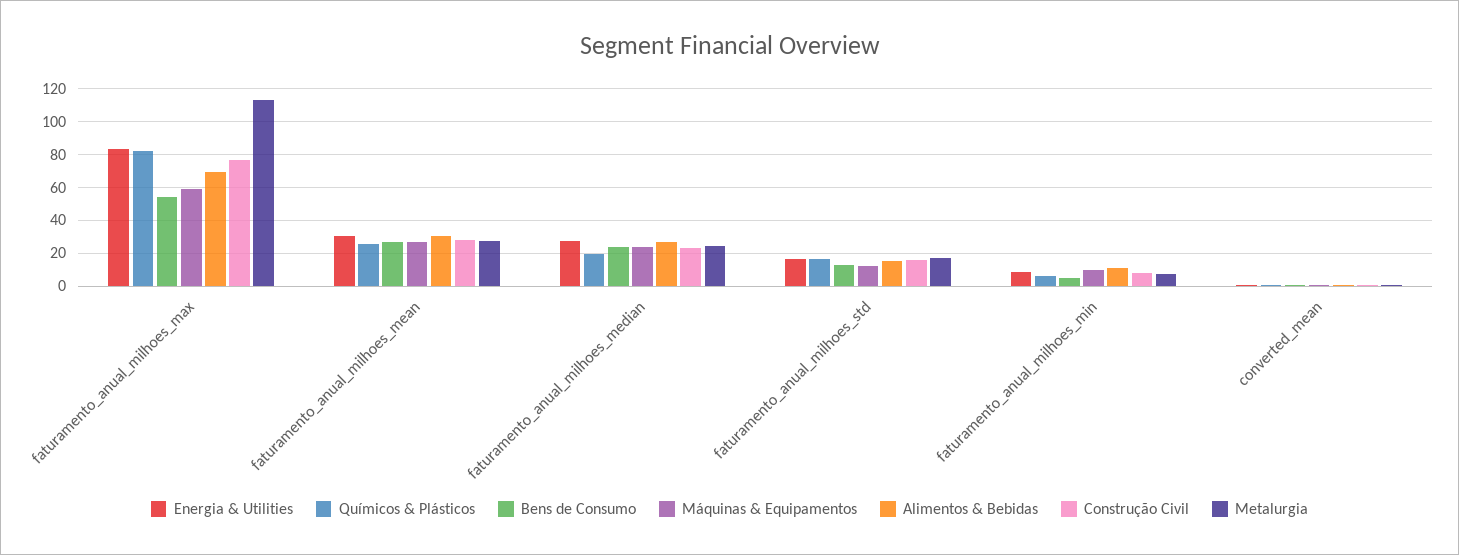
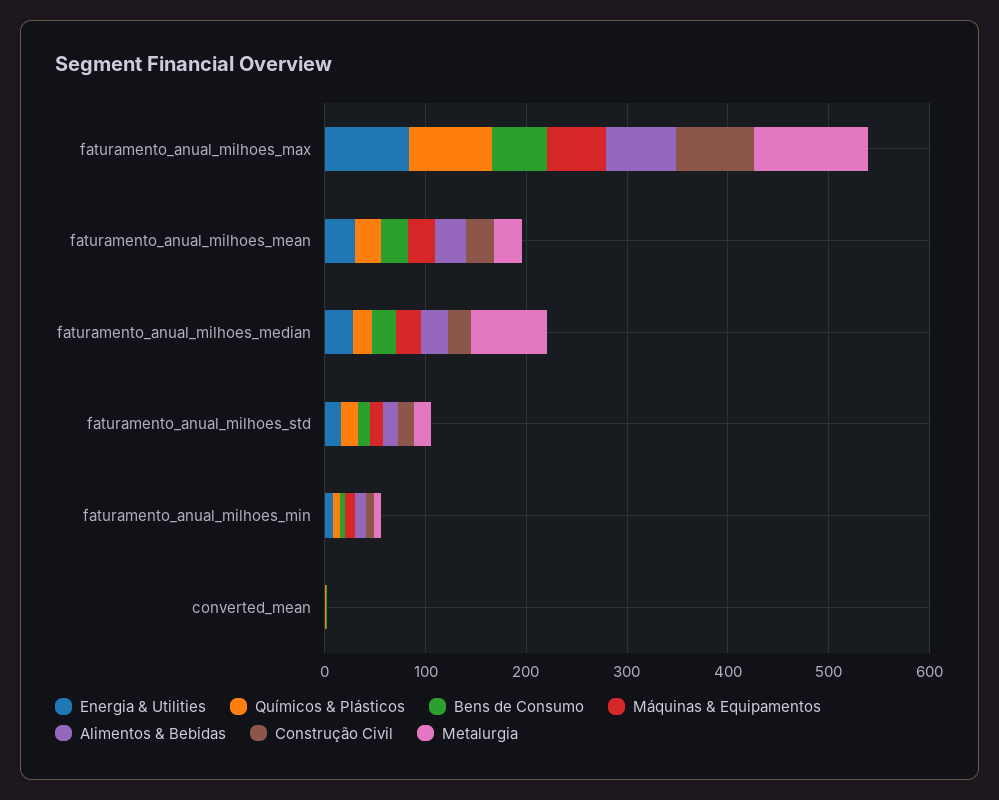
Metalurgia, faturamento_anual_milhoes_median: 25 -> 80

